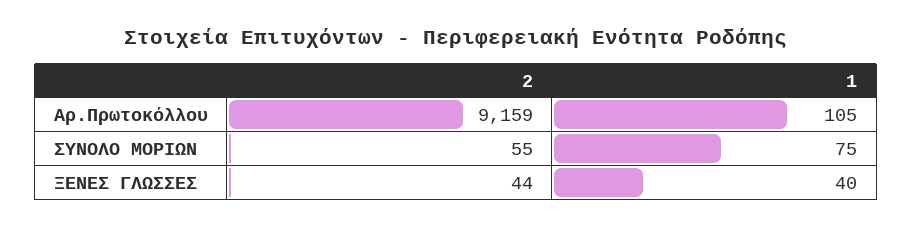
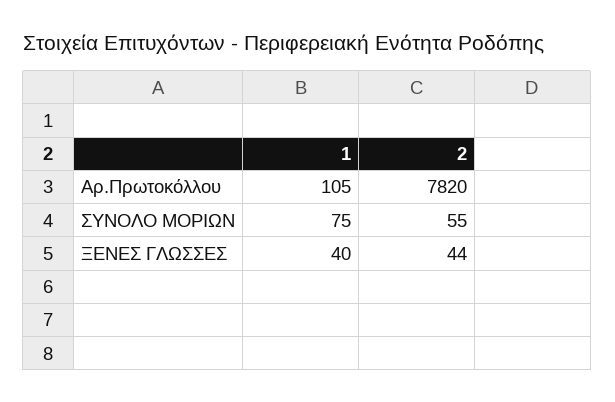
2, Αρ.Πρωτοκόλλου: 9159 -> 7820

